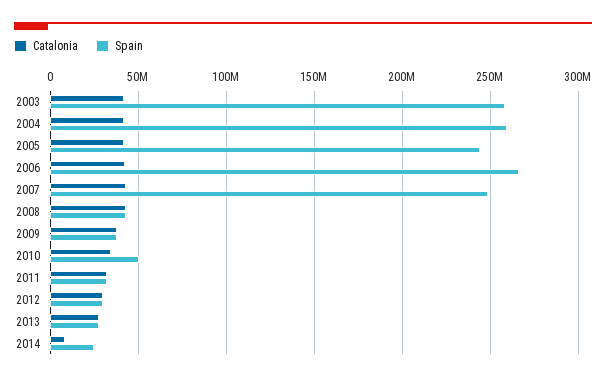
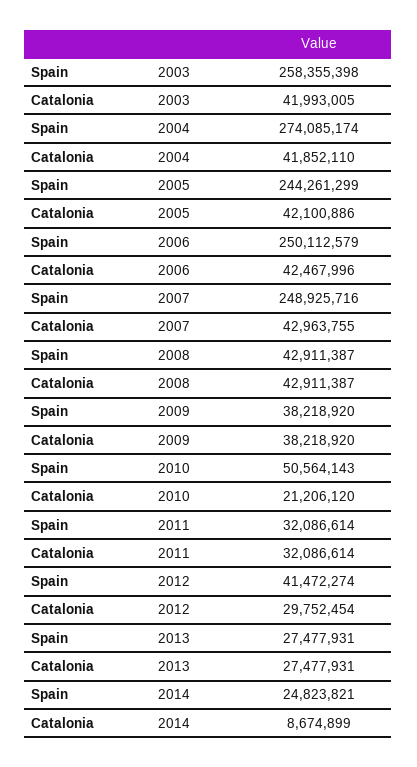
Spain, 2004: 260000000 -> 274085174
Spain, 2006: 265000000 -> 250112579
Catalonia, 2010: 35000000 -> 21206120
Spain, 2012: 30000000 -> 41472274

